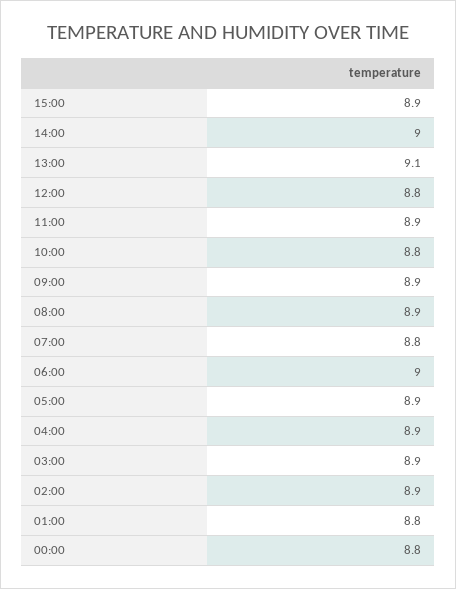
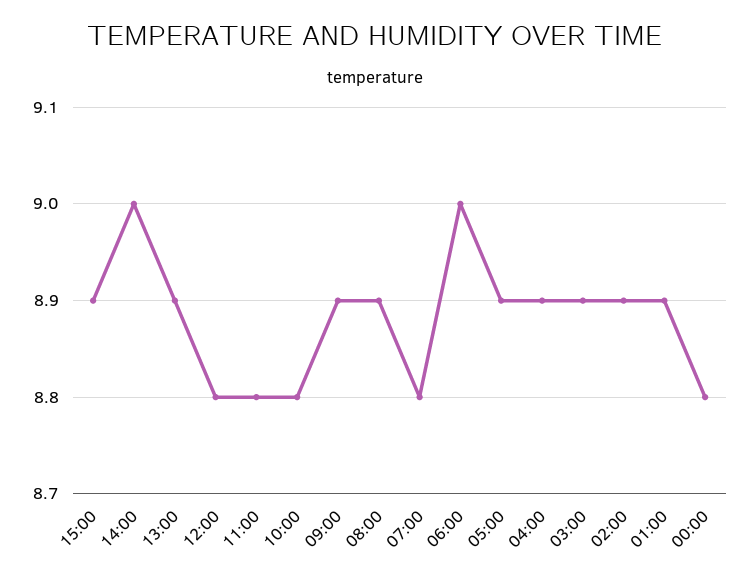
13:00: 9.1 -> 8.9
11:00: 8.9 -> 8.8
01:00: 8.8 -> 8.9

